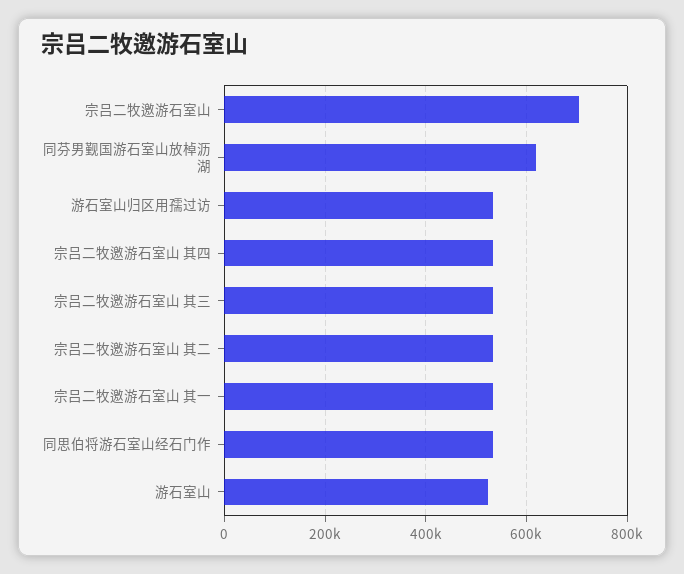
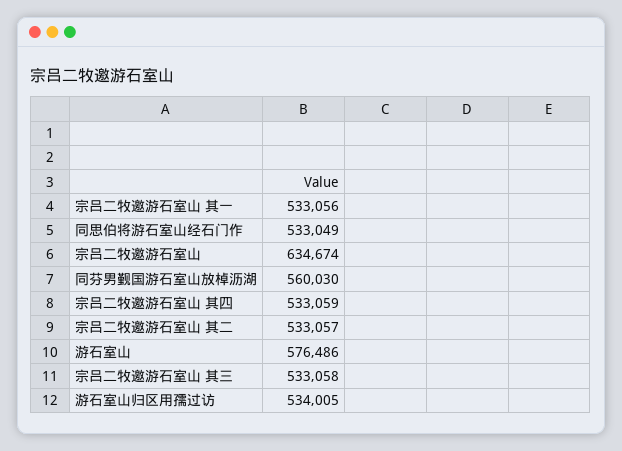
宗吕二牧邀游石室山: 700000 -> 634674
同芬男觐国游石室山放棹沥湖: 620000 -> 560030
游石室山: 520000 -> 576486

